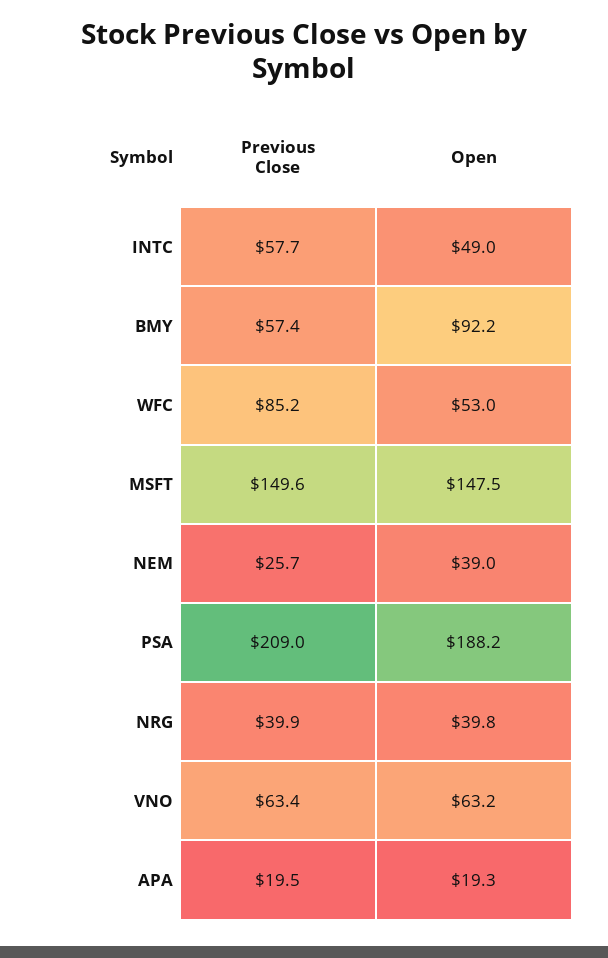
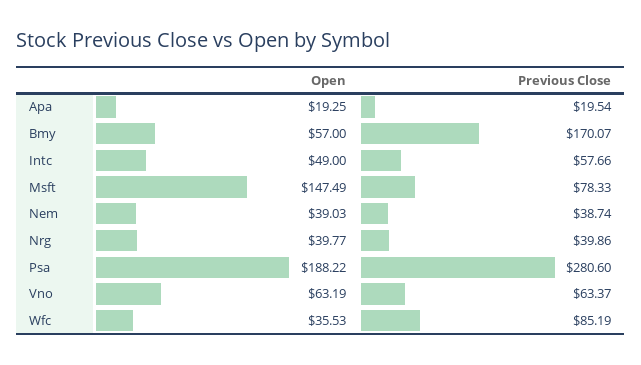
Previous Close, BMY: 57.4 -> 170.07
Open, BMY: 92.2 -> 57
Open, WFC: 53 -> 35.53
Previous Close, MSFT: 149.6 -> 78.33
Previous Close, NEM: 25.7 -> 38.74
Previous Close, PSA: 209 -> 280.6

